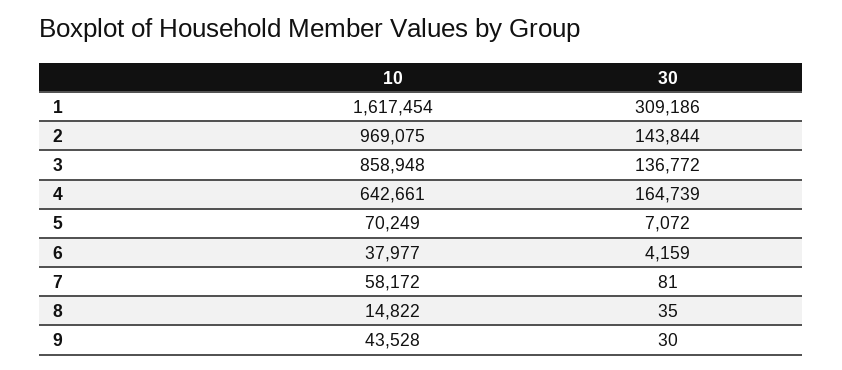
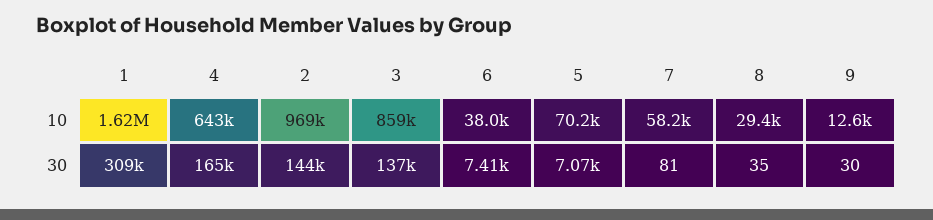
30, 6: 4159 -> 7410
10, 8: 14822 -> 29400
10, 9: 43528 -> 12600

